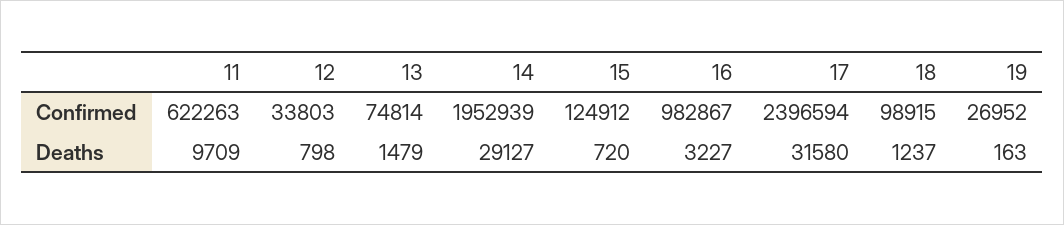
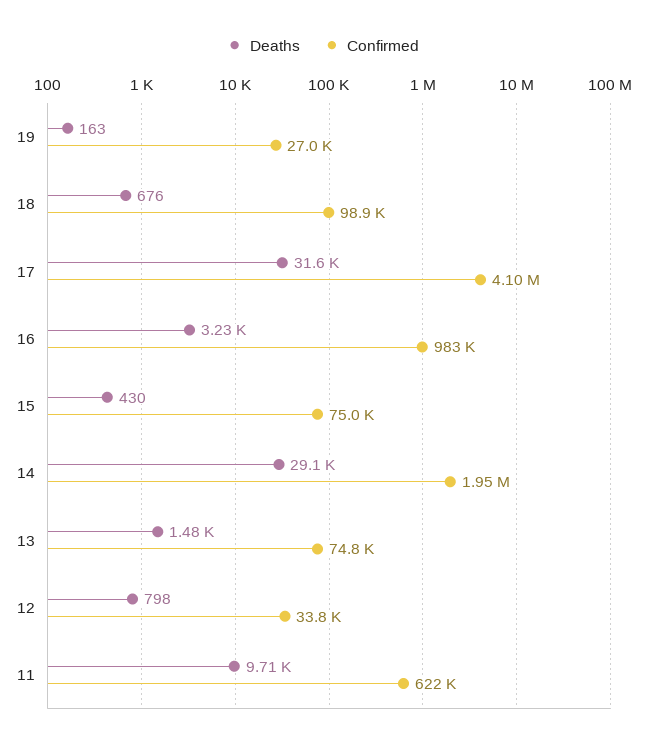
Confirmed, 15: 124912 -> 75000
Confirmed, 17: 2396594 -> 4100000
Deaths, 15: 720 -> 430
Deaths, 18: 1237 -> 676

